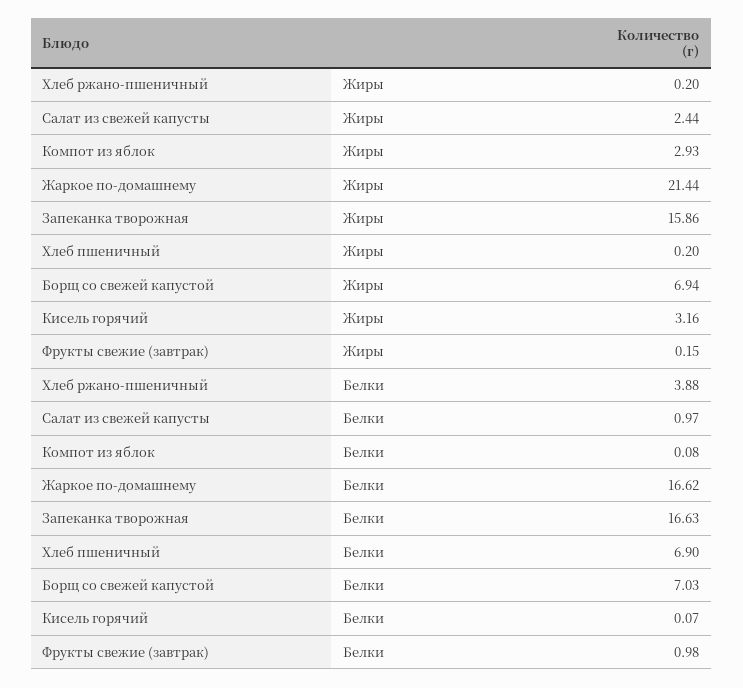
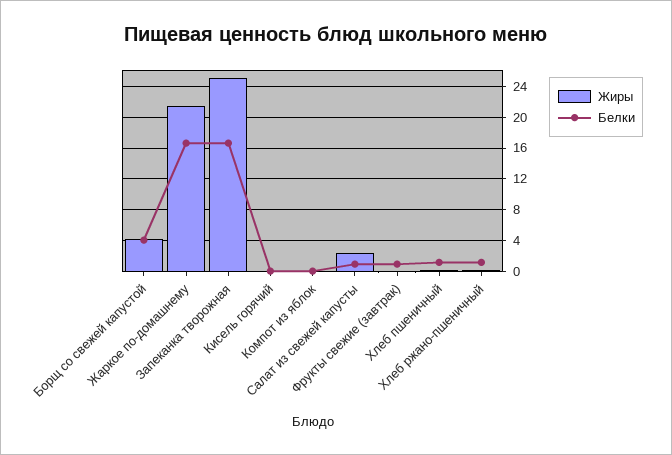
Жиры, Компот из яблок: 2.93 -> 0
Жиры, Запеканка творожная: 15.86 -> 25
Жиры, Борщ со свежей капустой: 6.94 -> 4
Жиры, Кисель горячий: 3.16 -> 0
Белки, Хлеб ржано-пшеничный: 3.88 -> 1
Белки, Хлеб пшеничный: 6.9 -> 1
Белки, Борщ со свежей капустой: 7.03 -> 4

